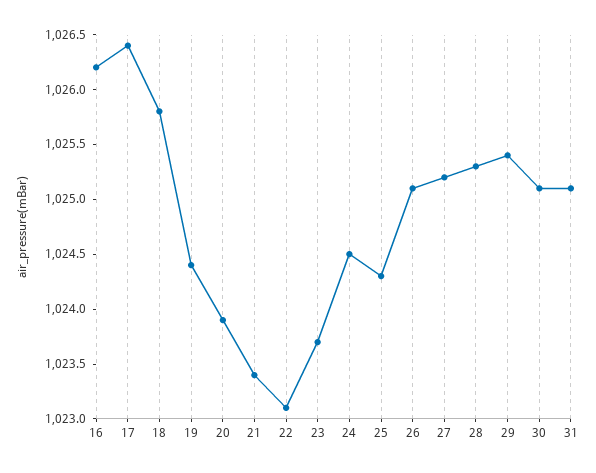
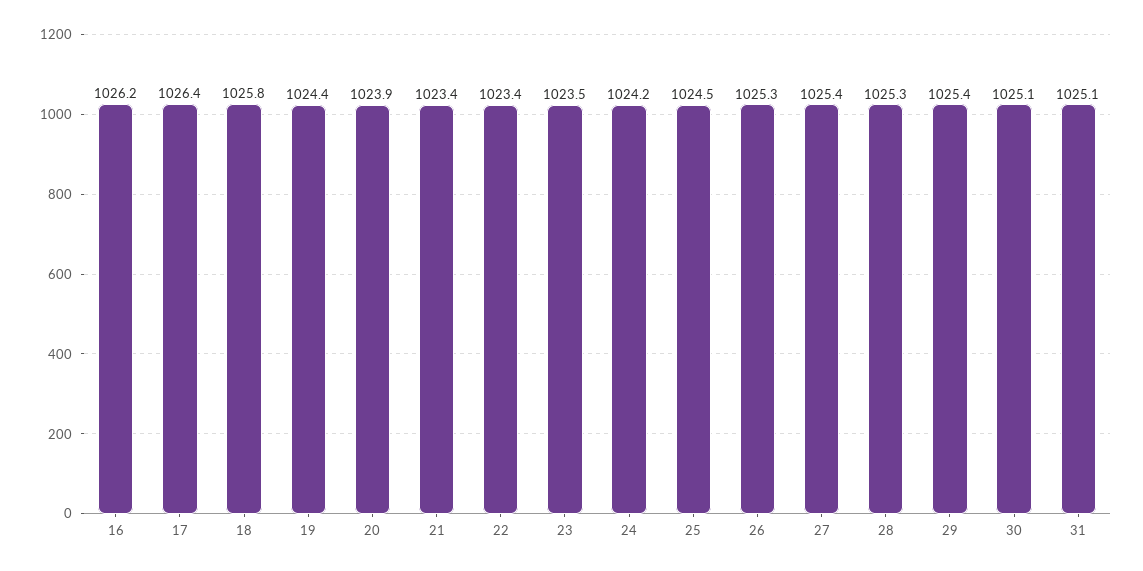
22: 1023.1 -> 1023.4
23: 1023.7 -> 1023.5
24: 1024.5 -> 1024.2
25: 1024.3 -> 1024.5
26: 1025.1 -> 1025.3
27: 1025.2 -> 1025.4

